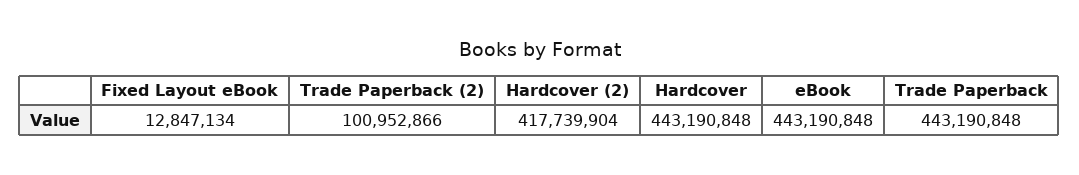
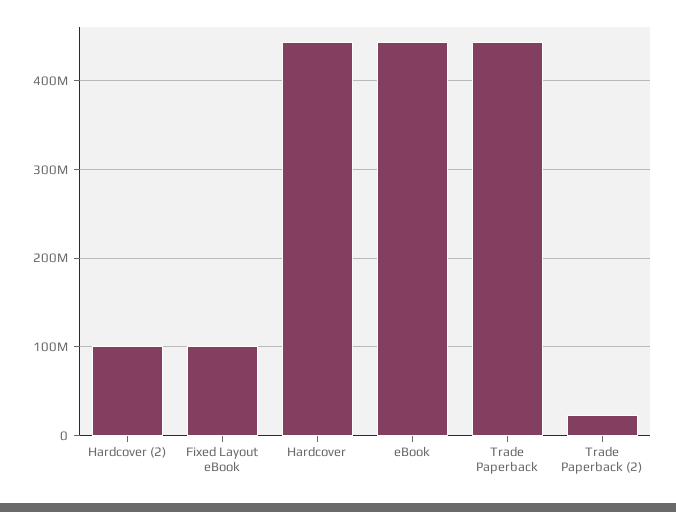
Fixed Layout eBook: 12847134 -> 100000000
Trade Paperback (2): 100952866 -> 20000000
Hardcover (2): 417739904 -> 100000000

